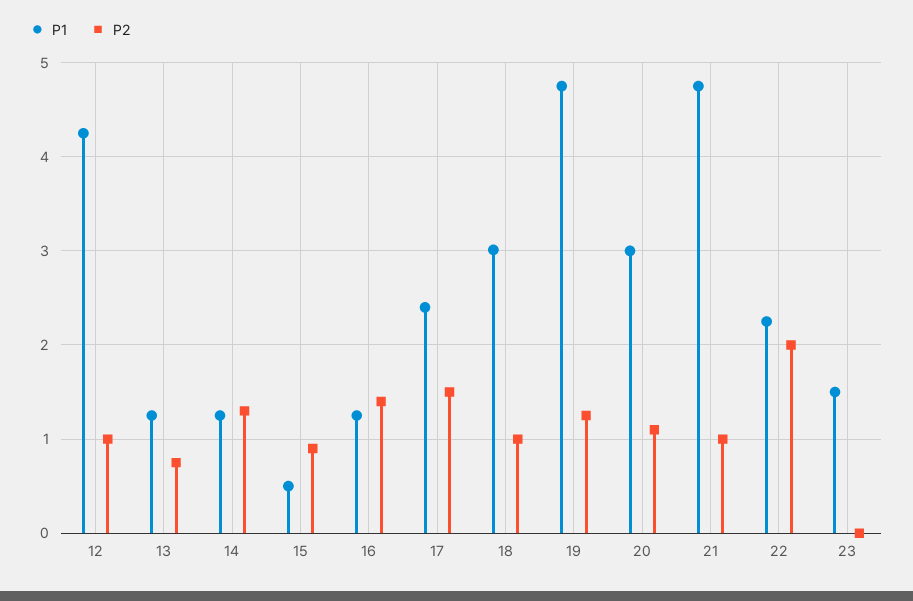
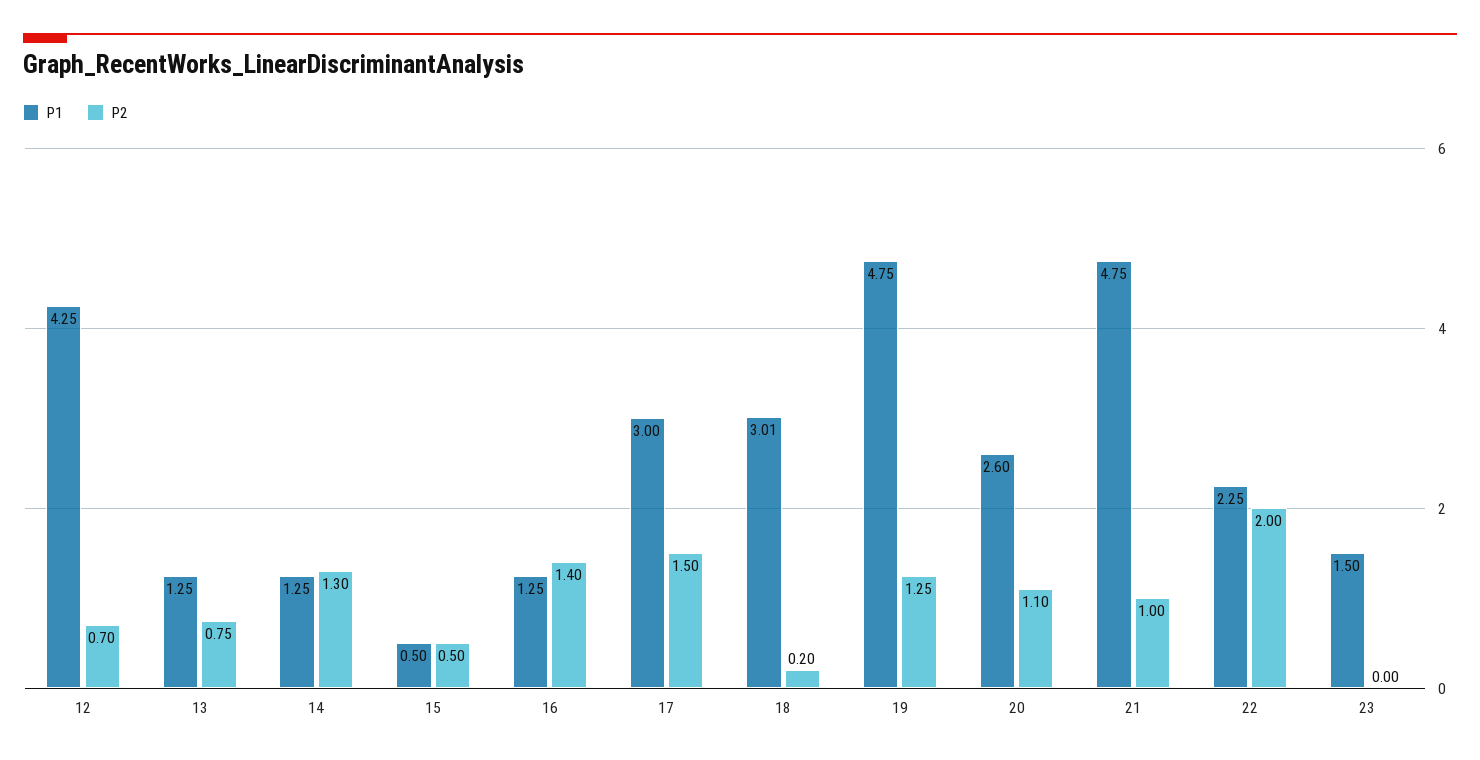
P2, 12: 1 -> 0.7
P2, 15: 0.9 -> 0.5
P1, 17: 2.4 -> 3
P2, 18: 1 -> 0.2
P1, 20: 3 -> 2.6

